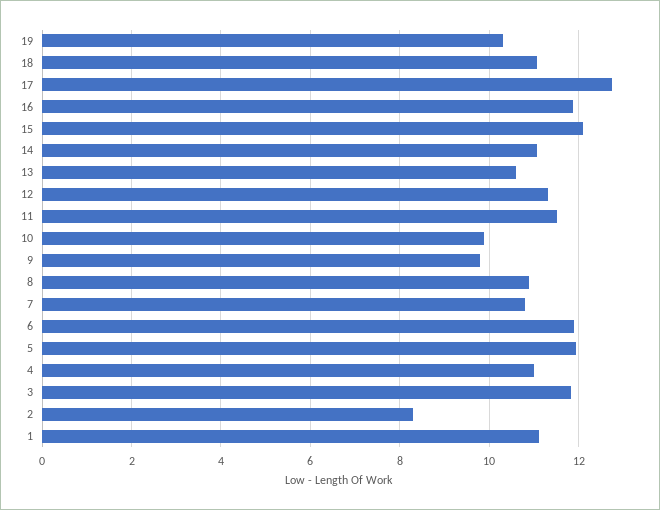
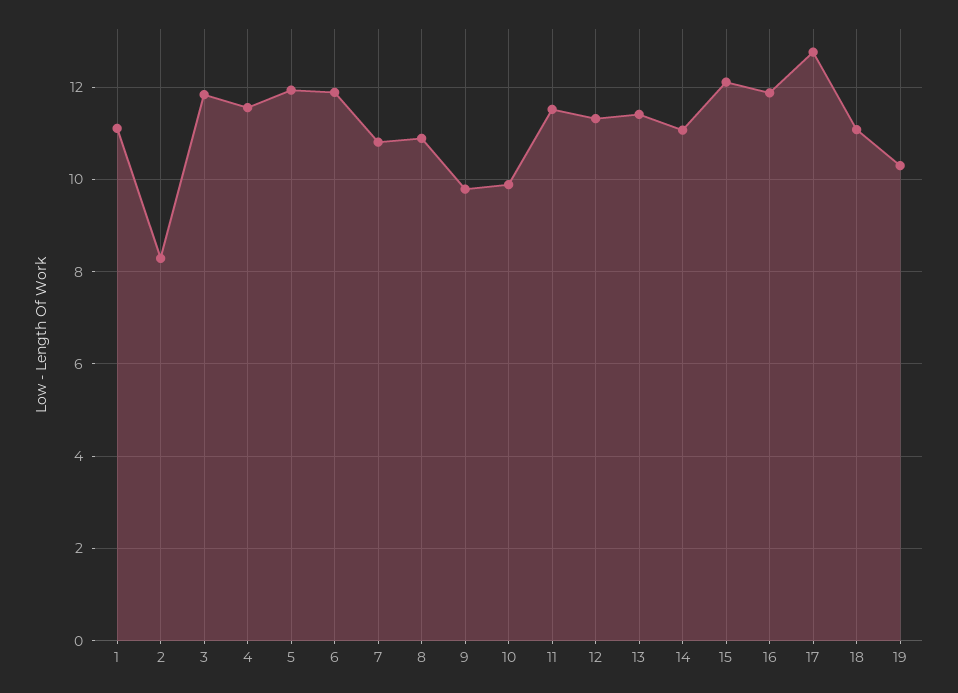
13: 10.6 -> 11.4
4: 11 -> 11.6

